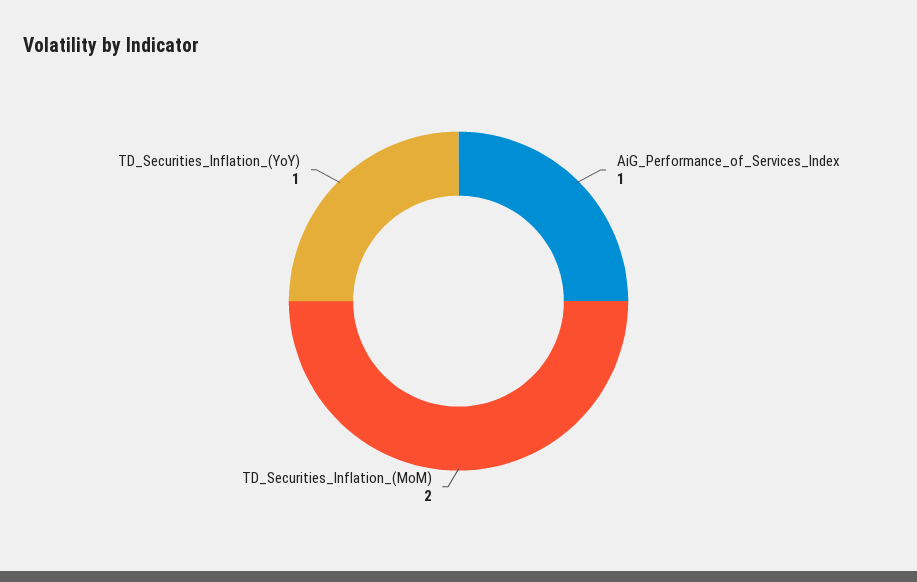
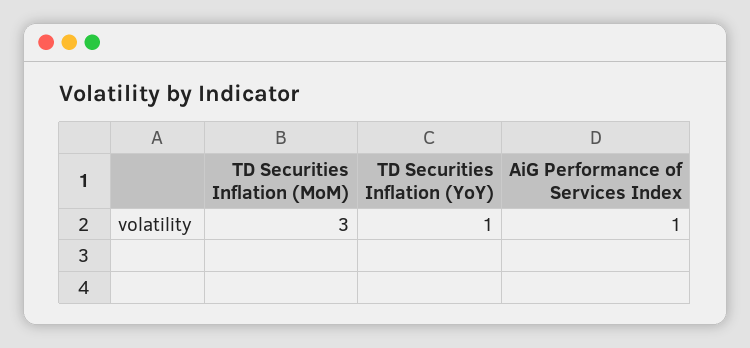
TD_Securities_Inflation_(MoM): 2 -> 3

